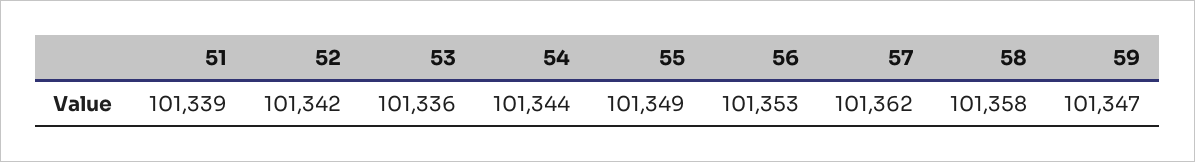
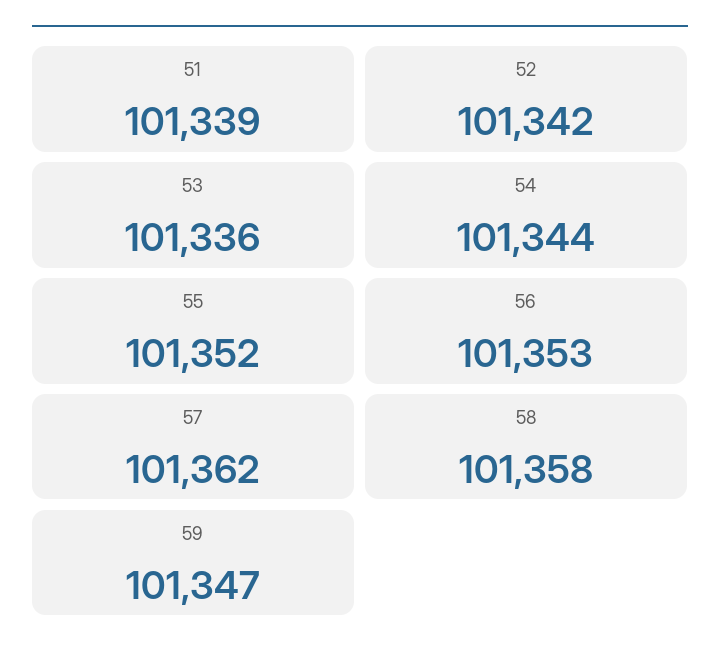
55: 101349 -> 101352

